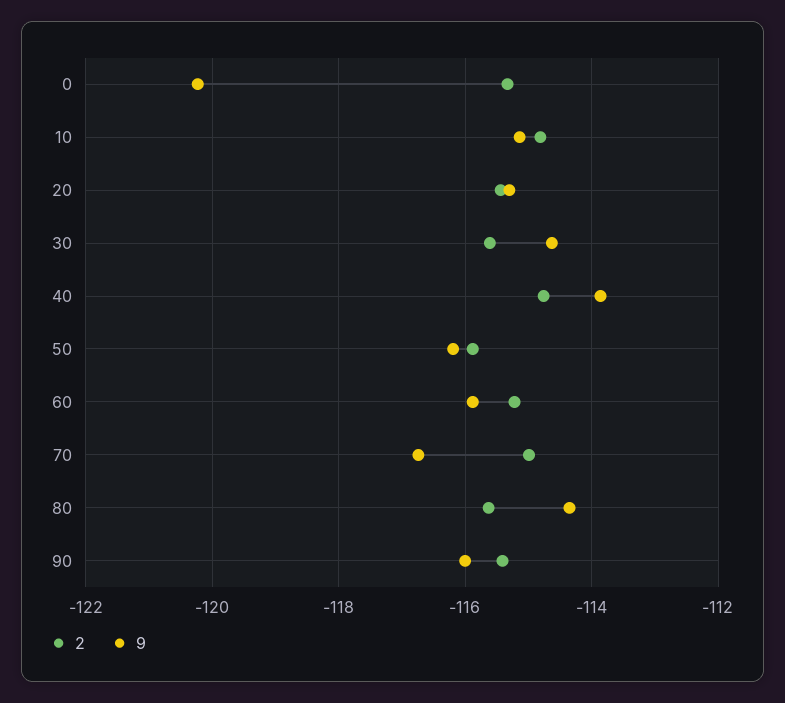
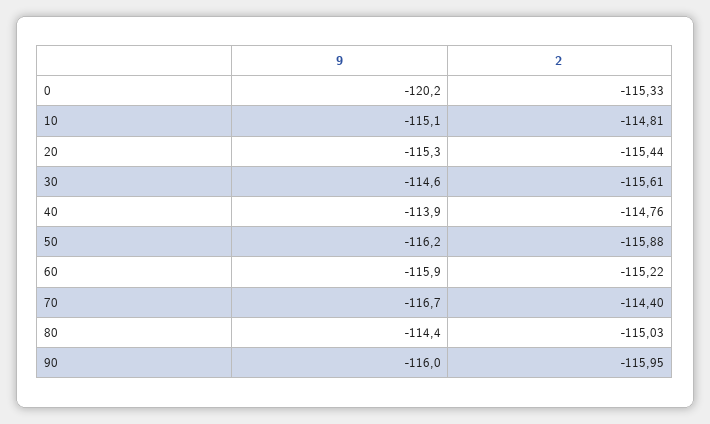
2, 70: -115 -> -114.4
2, 80: -115.6 -> -115.03
2, 90: -115.4 -> -115.95

